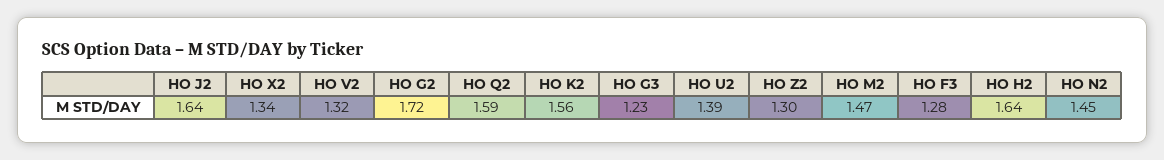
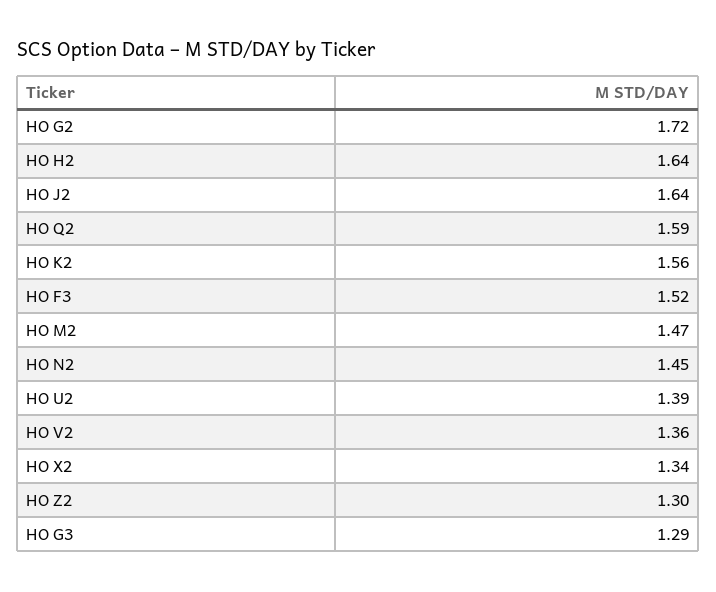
HO V2: 1.32 -> 1.36
HO G3: 1.23 -> 1.29
HO F3: 1.28 -> 1.52

